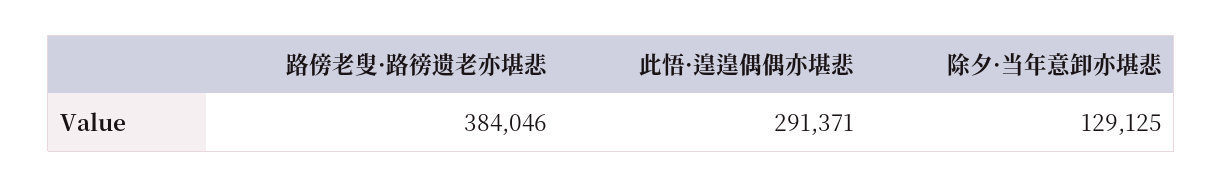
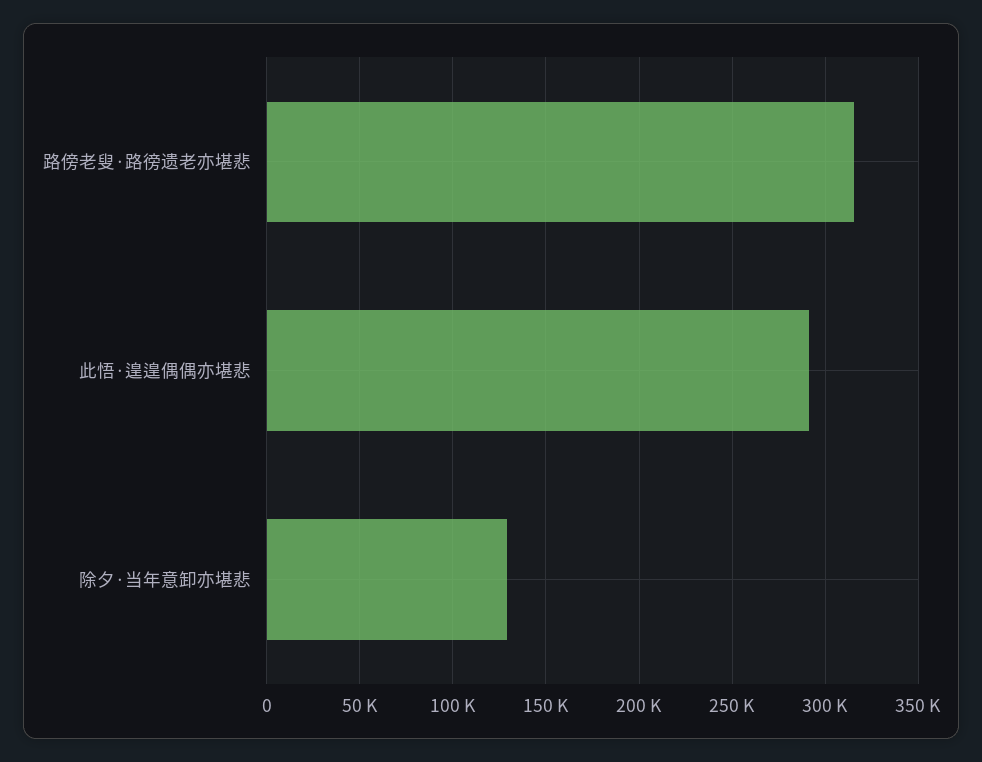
路傍老叟·路徬遗老亦堪悲: 384046 -> 315000

